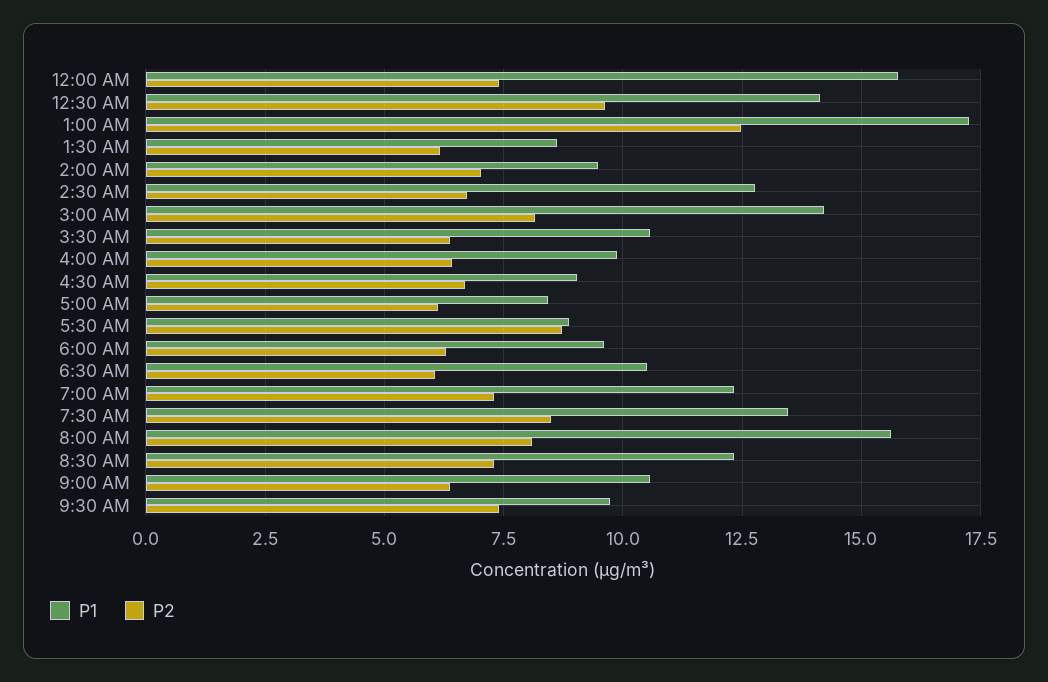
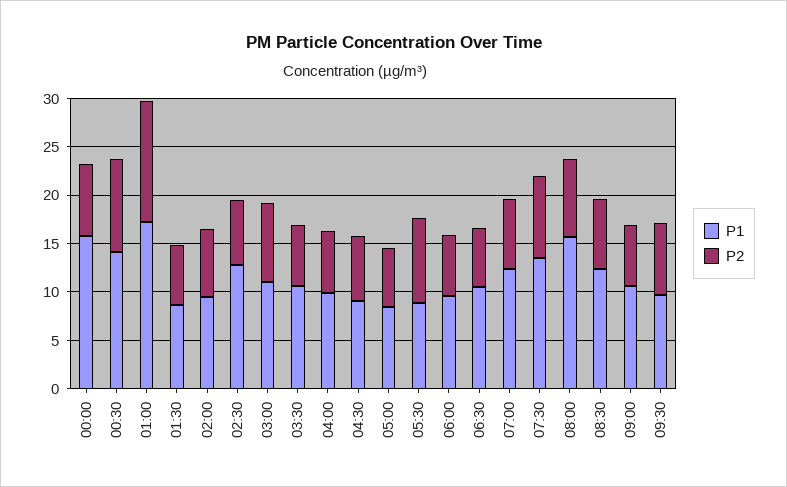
P1, 3:00 AM: 14.25 -> 11

